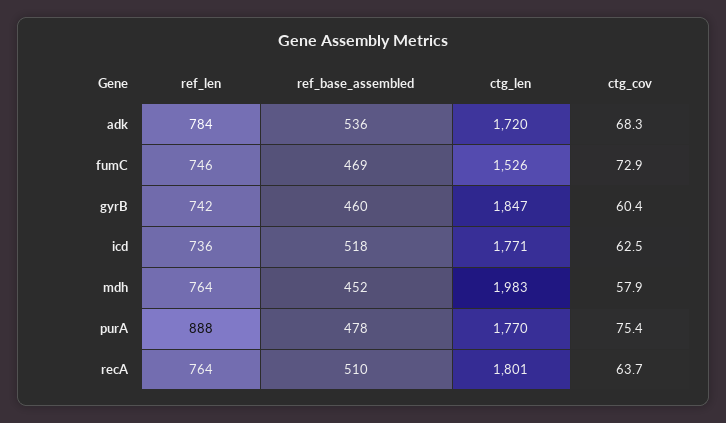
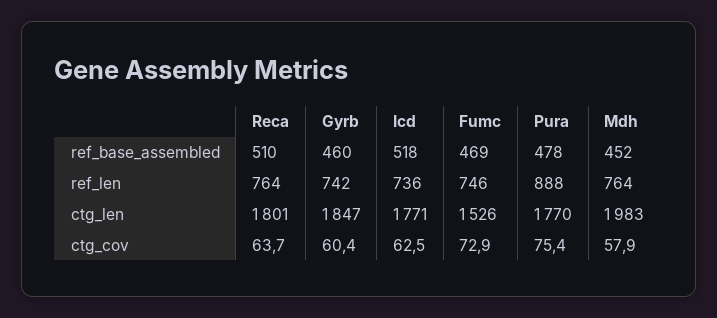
ref_len, adk: 784 -> none
ref_base_assembled, adk: 536 -> none
ctg_len, adk: 1720 -> none
ctg_cov, adk: 68.3 -> none

